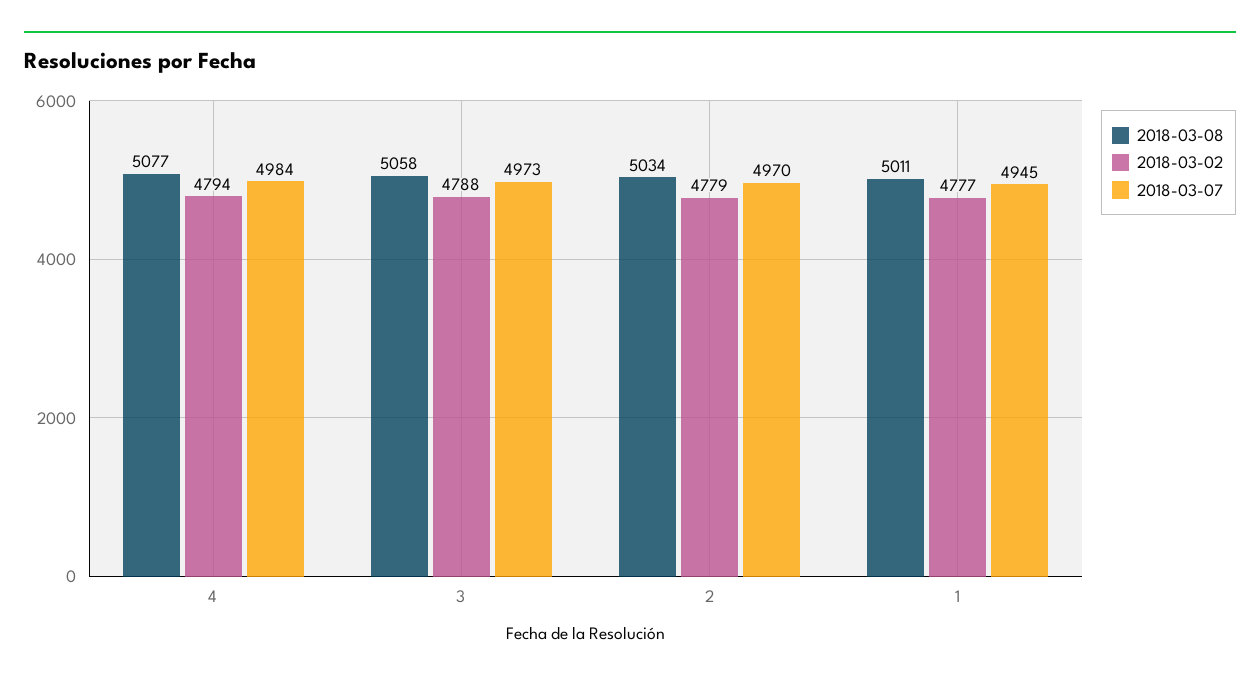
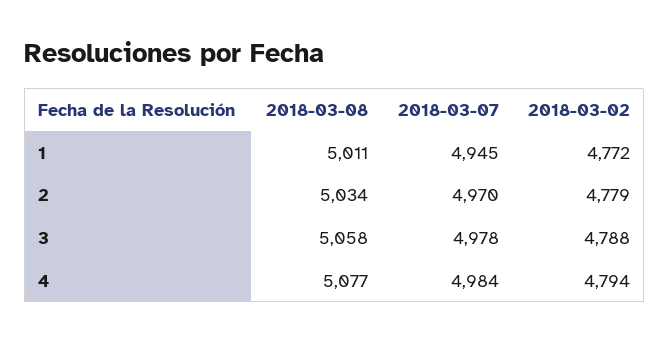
2018-03-07, 3: 4973 -> 4978
2018-03-02, 1: 4777 -> 4772

